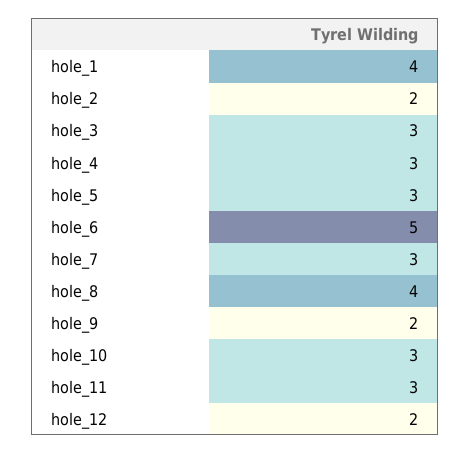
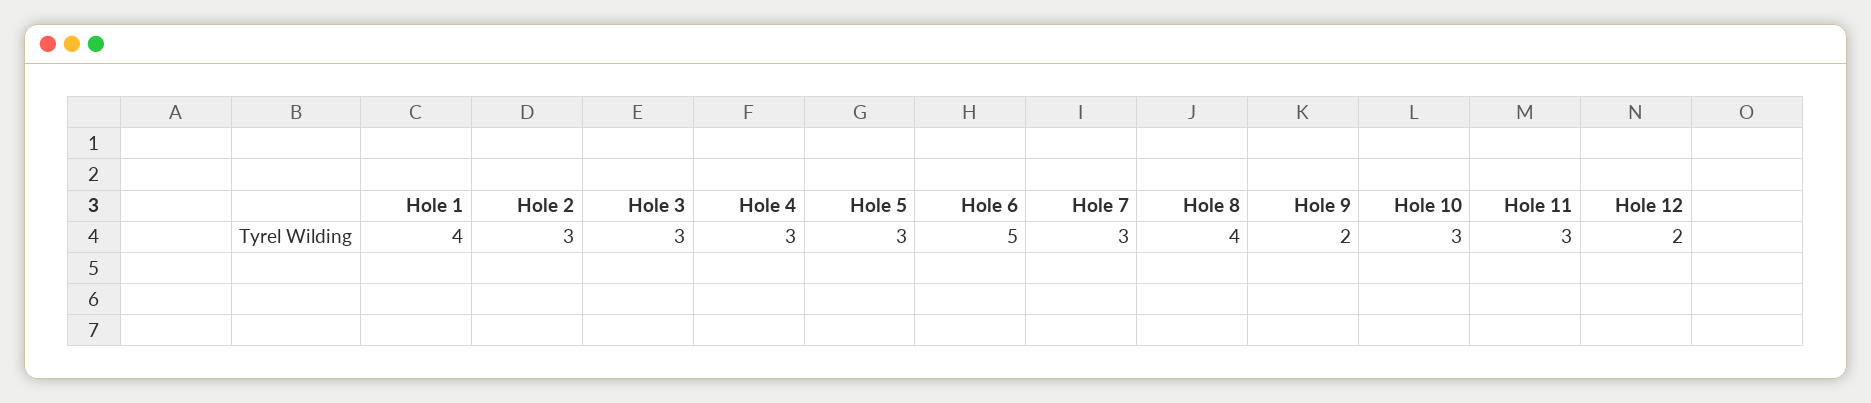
hole_2: 2 -> 3

